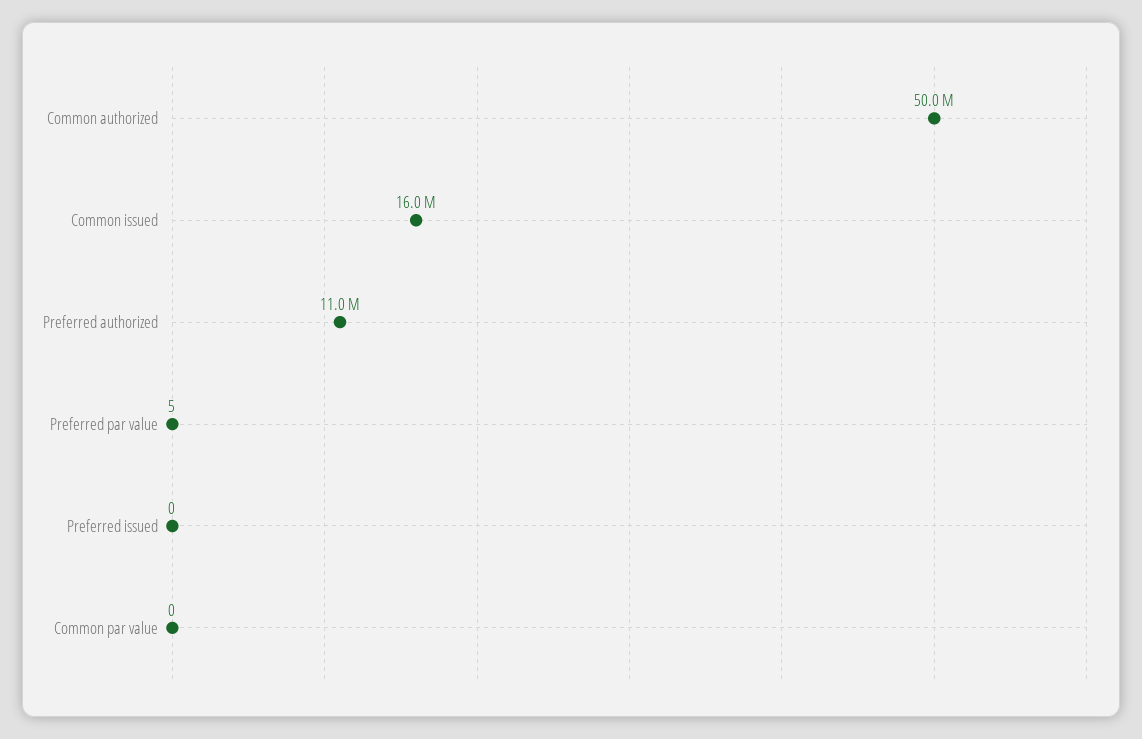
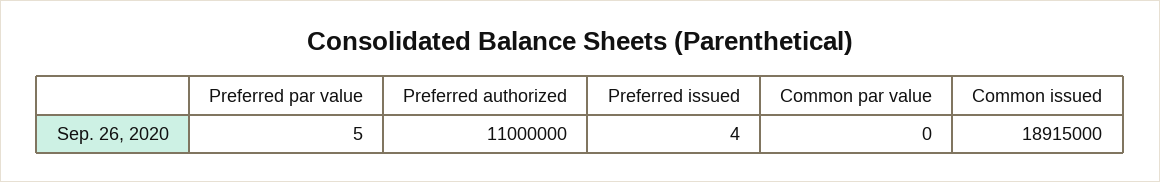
Common authorized: 50000000 -> none
Common issued: 16000000 -> 18915000
Preferred issued: 0 -> 4

